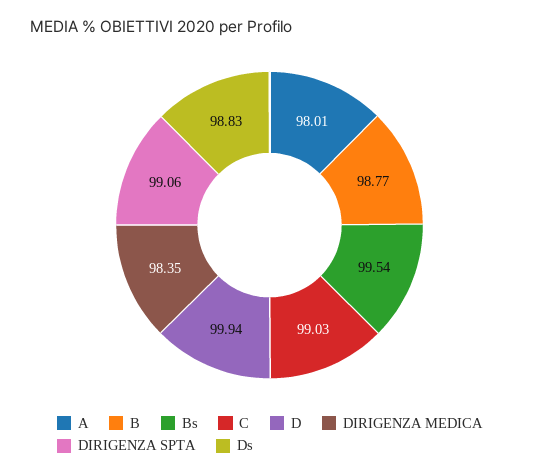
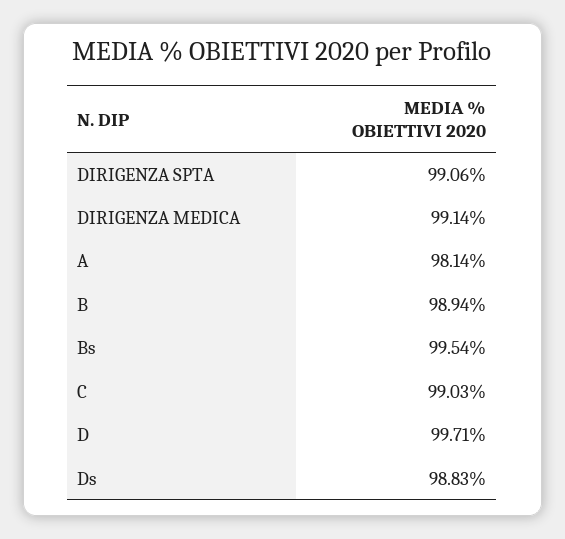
A: 98.01 -> 98.14
B: 98.77 -> 98.94
D: 99.94 -> 99.71
DIRIGENZA MEDICA: 98.35 -> 99.14

